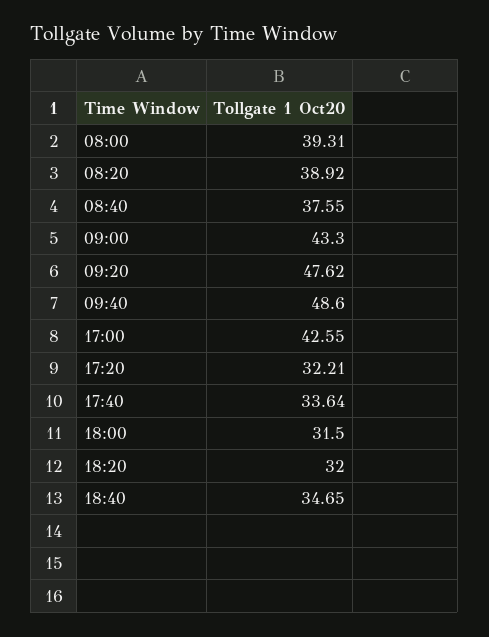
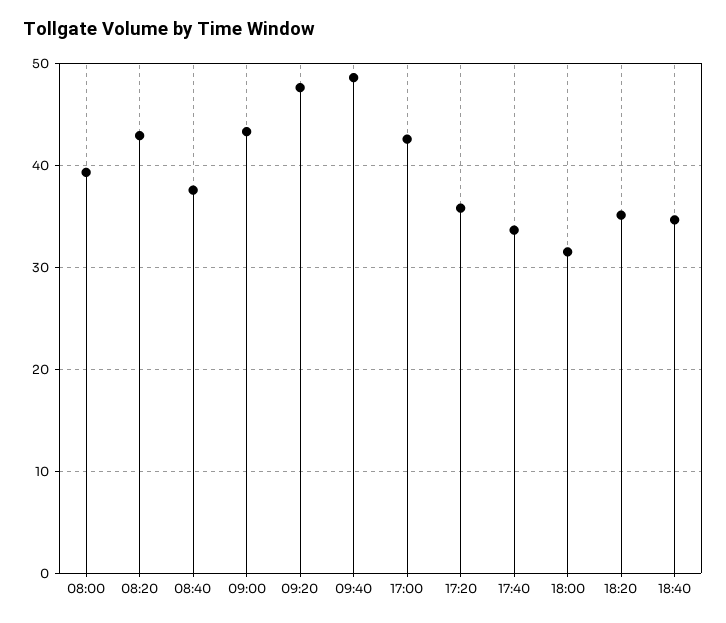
08:20: 38.92 -> 43
17:20: 32.21 -> 36
18:20: 32 -> 35

